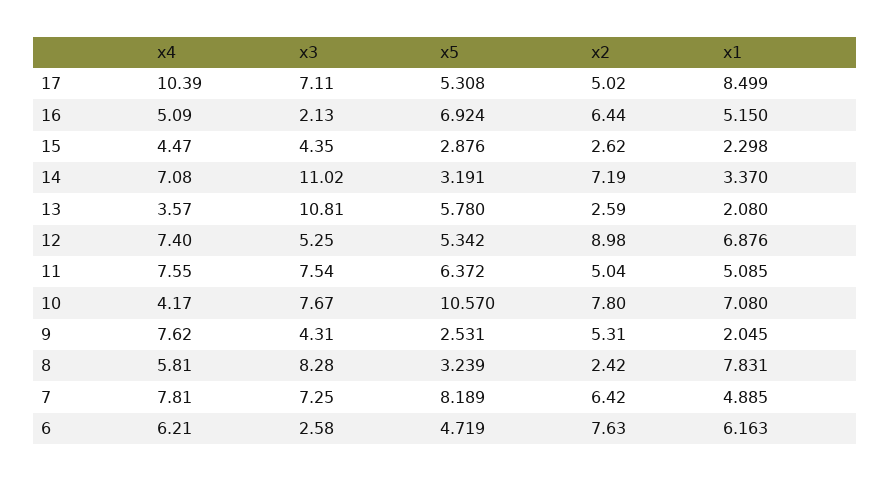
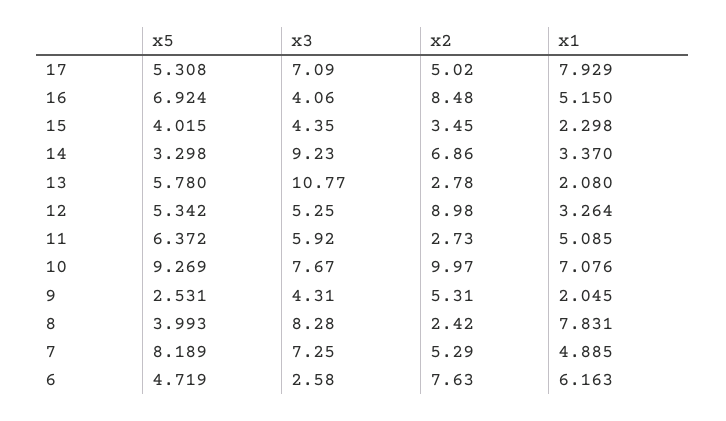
x4, 17: 10.39 -> none
x3, 17: 7.11 -> 7.09
x1, 17: 8.499 -> 7.929
x4, 16: 5.09 -> none
x3, 16: 2.13 -> 4.06
x2, 16: 6.44 -> 8.48
x4, 15: 4.47 -> none
x5, 15: 2.876 -> 4.015
x2, 15: 2.62 -> 3.45
x4, 14: 7.08 -> none
x3, 14: 11.02 -> 9.23
x5, 14: 3.191 -> 3.298
x2, 14: 7.19 -> 6.86
x4, 13: 3.57 -> none
x3, 13: 10.81 -> 10.77
x2, 13: 2.59 -> 2.78
x4, 12: 7.4 -> none
x1, 12: 6.876 -> 3.264
x4, 11: 7.55 -> none
x3, 11: 7.54 -> 5.92
x2, 11: 5.04 -> 2.73
x4, 10: 4.17 -> none
x5, 10: 10.57 -> 9.269
x2, 10: 7.8 -> 9.97
x1, 10: 7.08 -> 7.076
x4, 9: 7.62 -> none
x4, 8: 5.81 -> none
x5, 8: 3.239 -> 3.993
x4, 7: 7.81 -> none
x2, 7: 6.42 -> 5.29
x4, 6: 6.21 -> none

